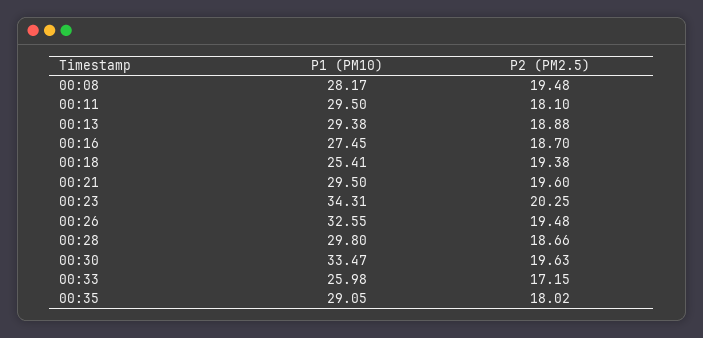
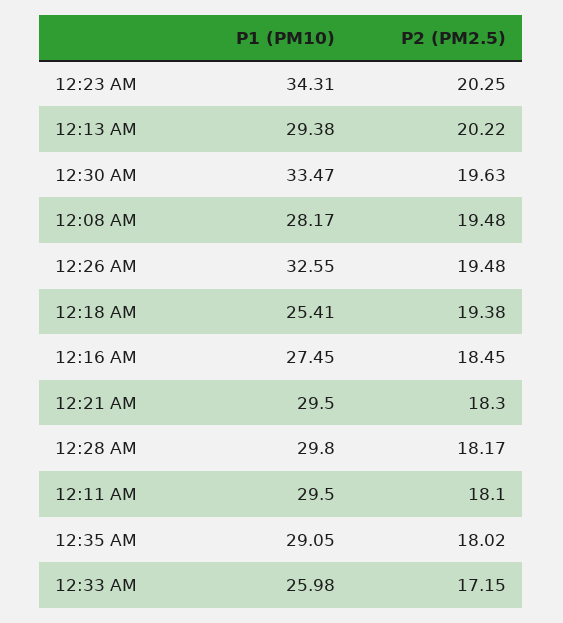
P2 (PM2.5), 00:13: 18.88 -> 20.22
P2 (PM2.5), 00:16: 18.7 -> 18.45
P2 (PM2.5), 00:21: 19.6 -> 18.3
P2 (PM2.5), 00:28: 18.66 -> 18.17

